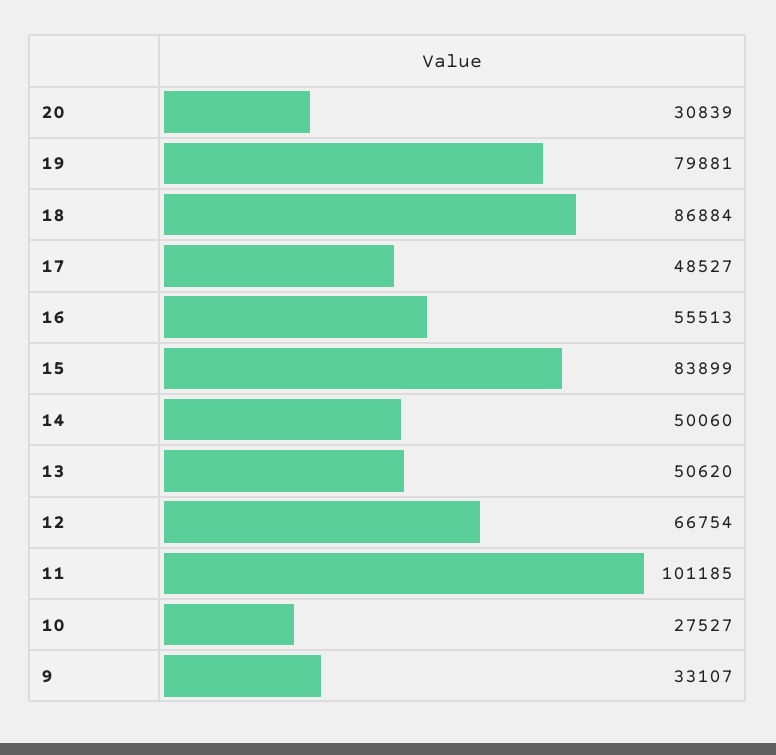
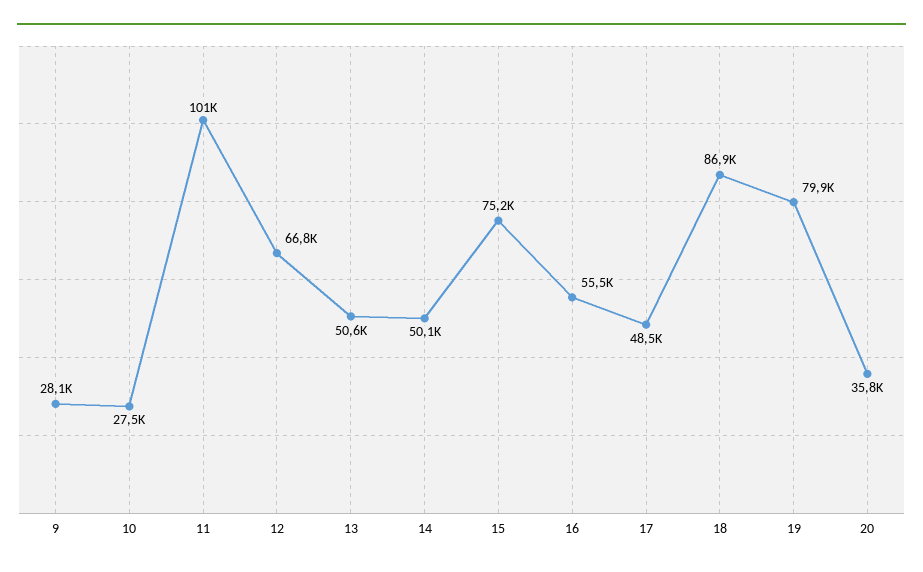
20: 30839 -> 35800
15: 83899 -> 75200
9: 33107 -> 28100

